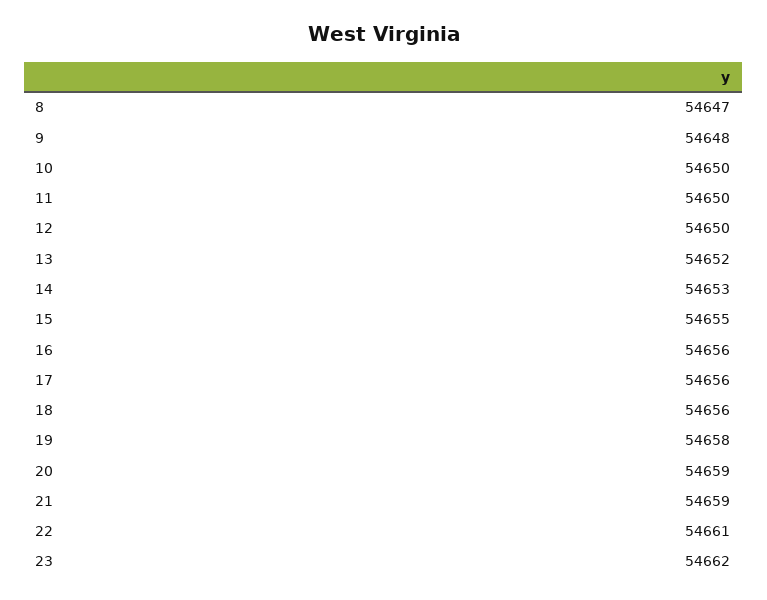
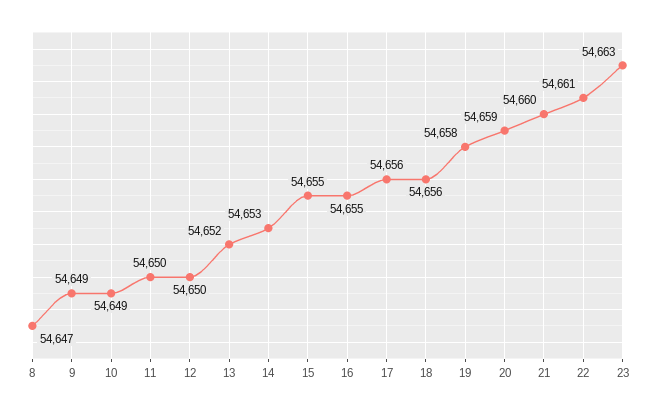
9: 54648 -> 54649
10: 54650 -> 54649
16: 54656 -> 54655
21: 54659 -> 54660
23: 54662 -> 54663

